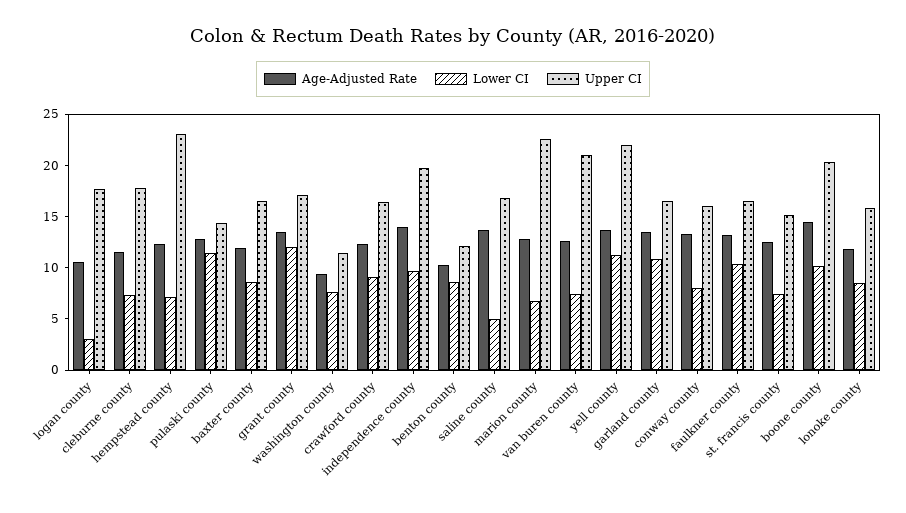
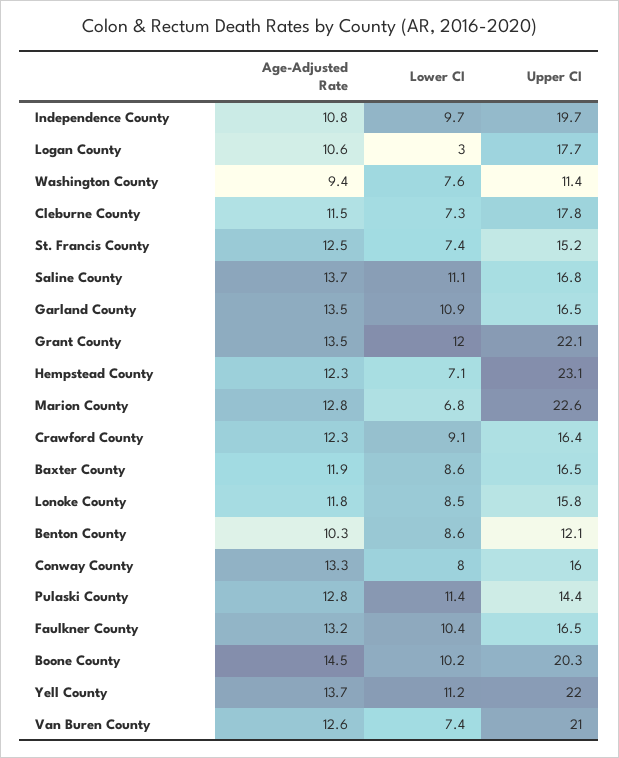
Upper CI, grant county: 17 -> 22.1
Age-Adjusted Rate, independence county: 14 -> 10.8
Lower CI, saline county: 5 -> 11.1

